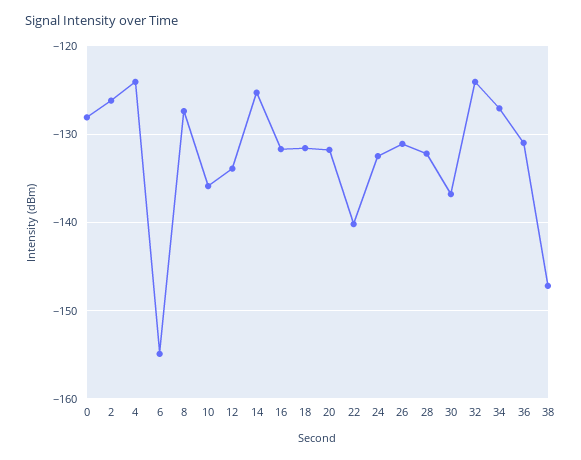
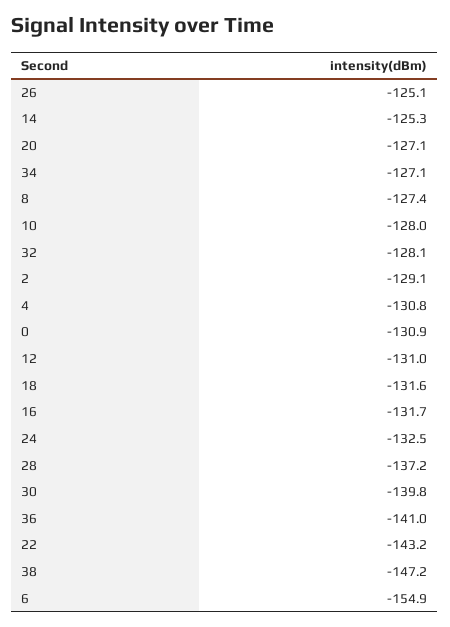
0: -128 -> -130.9
2: -126 -> -129.1
4: -124 -> -130.8
10: -136 -> -128
12: -134 -> -131
20: -132 -> -127.1
22: -140 -> -143.2
26: -131 -> -125.1
28: -132 -> -137.2
30: -137 -> -139.8
32: -124 -> -128.1
36: -131 -> -141

